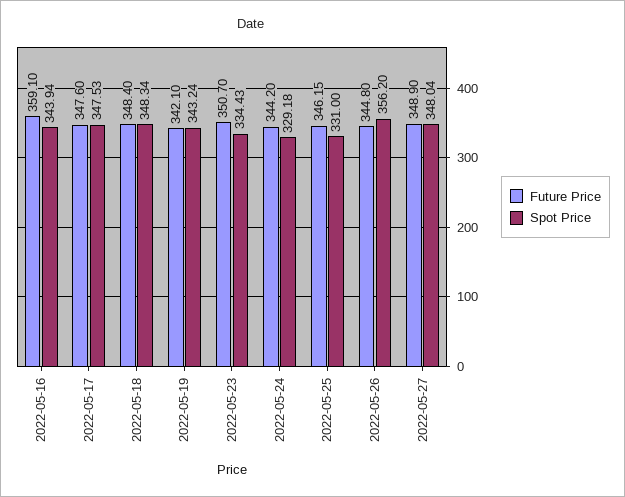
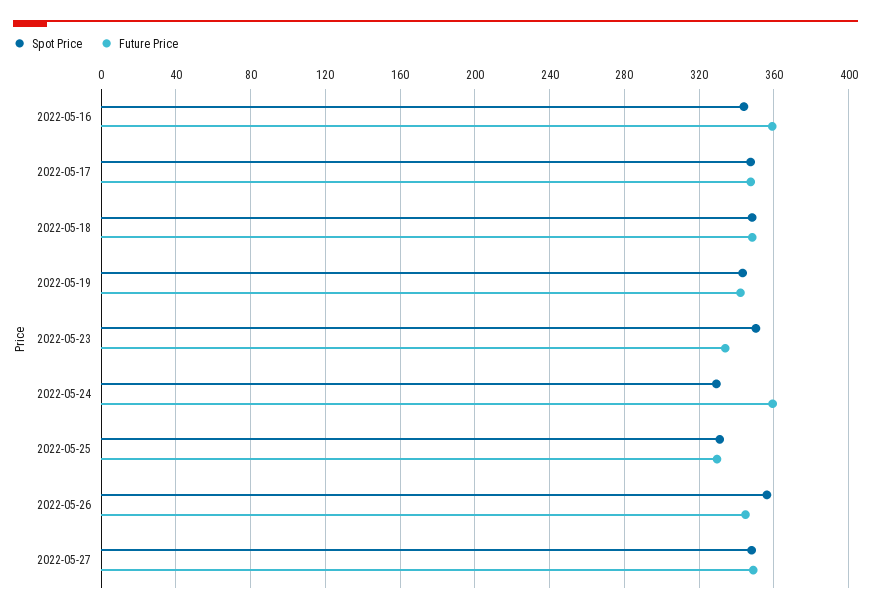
Future Price, 2022-05-23: 350.7 -> 335
Spot Price, 2022-05-23: 334.43 -> 350
Future Price, 2022-05-24: 344.2 -> 360
Future Price, 2022-05-25: 346.15 -> 330

